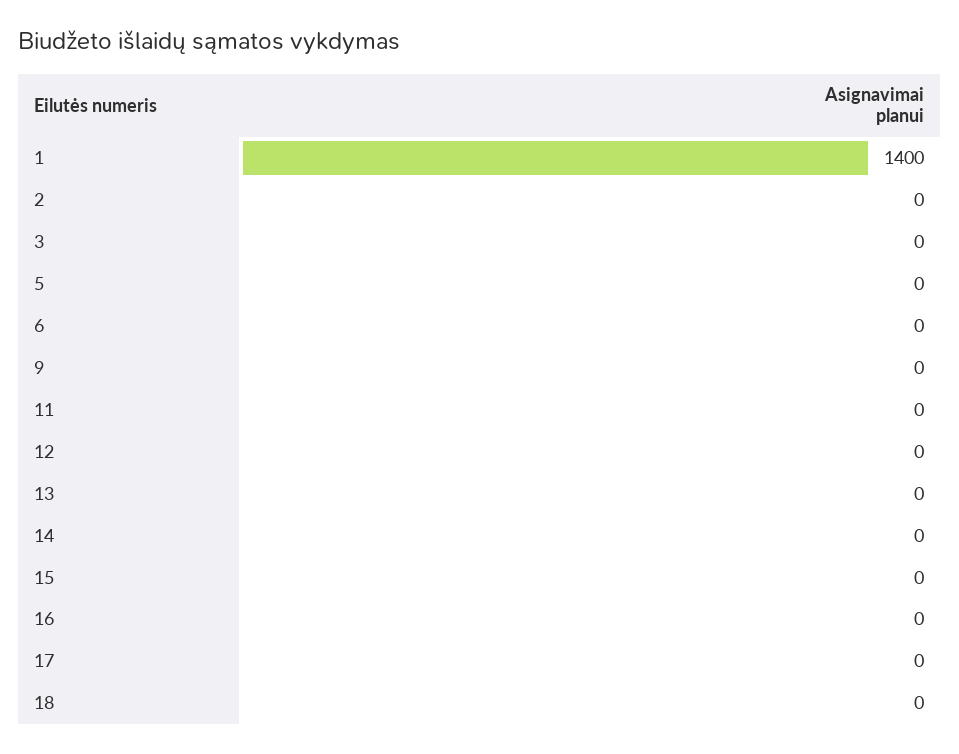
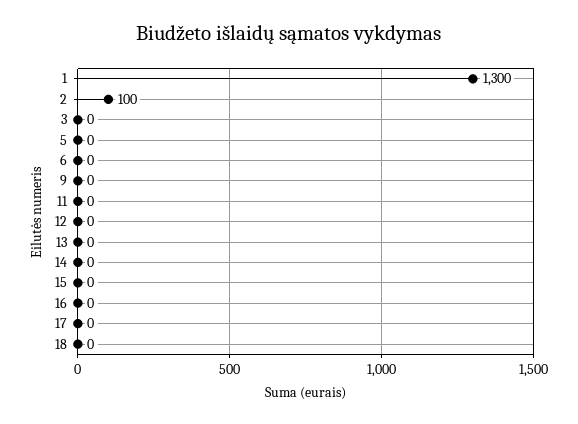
1: 1400 -> 1300
2: 0 -> 100

